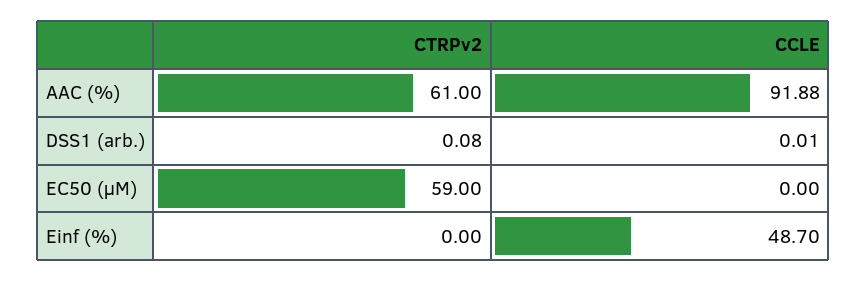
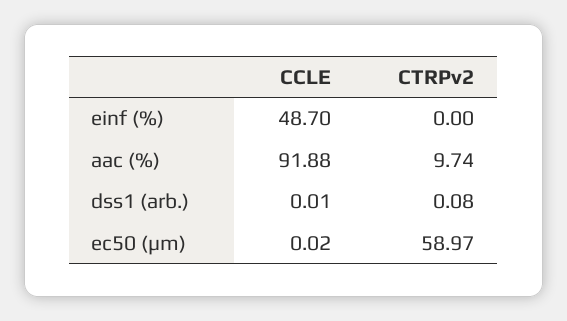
CTRPv2, AAC (%): 61 -> 9.74
CTRPv2, EC50 (µM): 59 -> 58.97
CCLE, EC50 (µM): 0 -> 0.02

